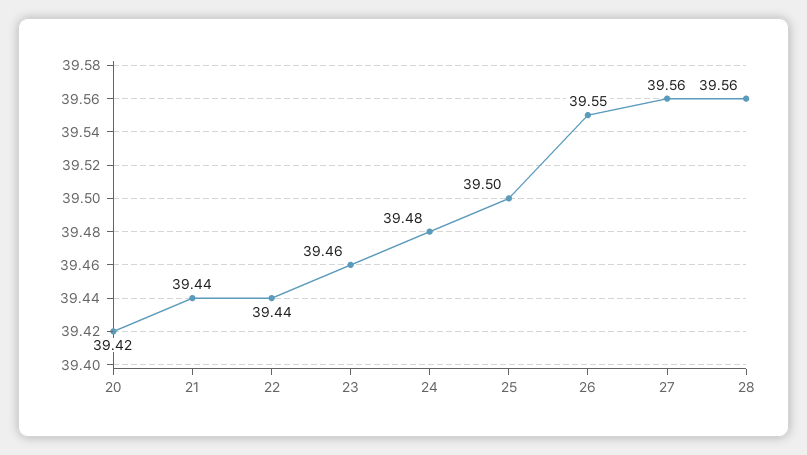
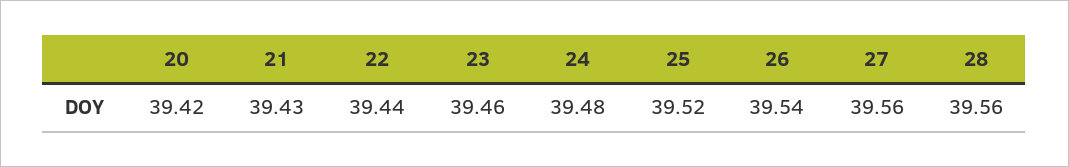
21: 39.44 -> 39.43
25: 39.5 -> 39.52
26: 39.55 -> 39.54

